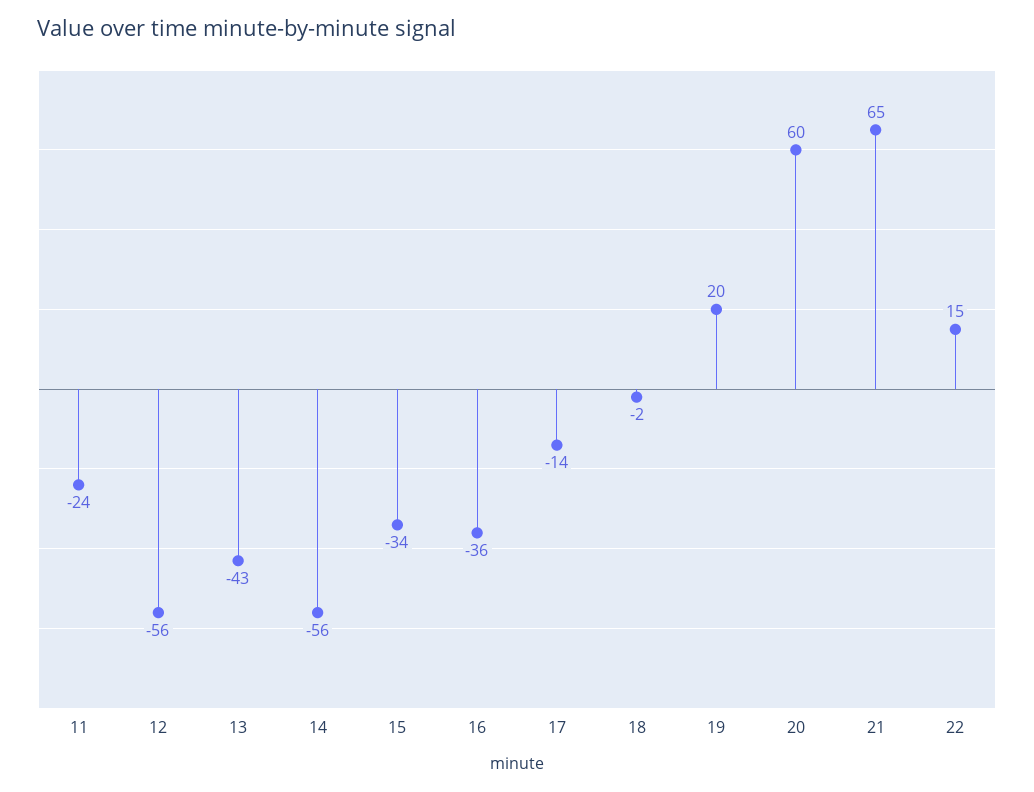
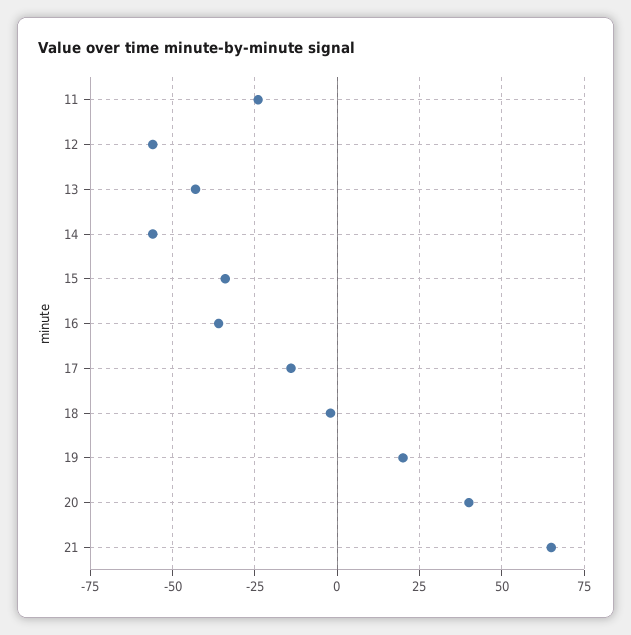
20: 60 -> 40
22: 15 -> none

